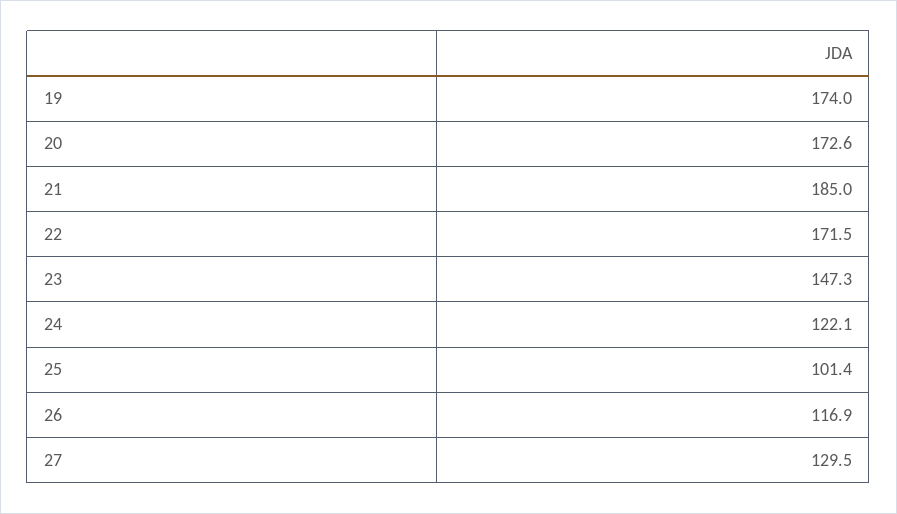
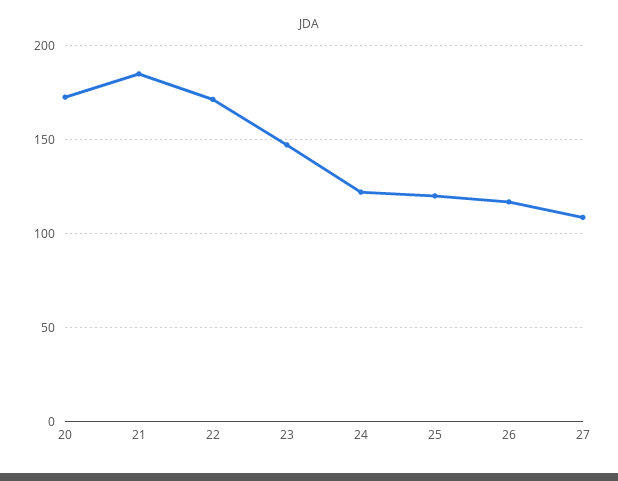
19: 174 -> none
25: 101.4 -> 120
27: 129.5 -> 110

